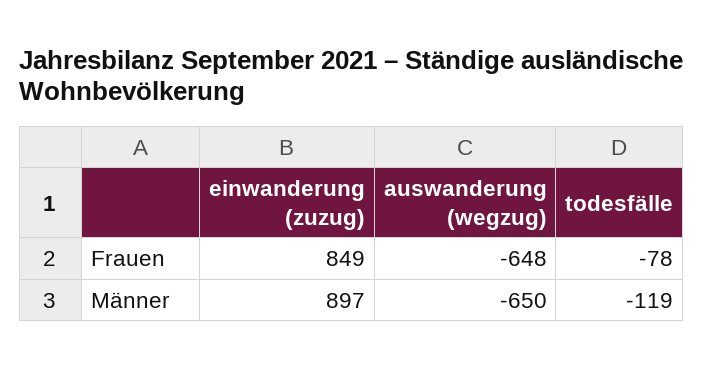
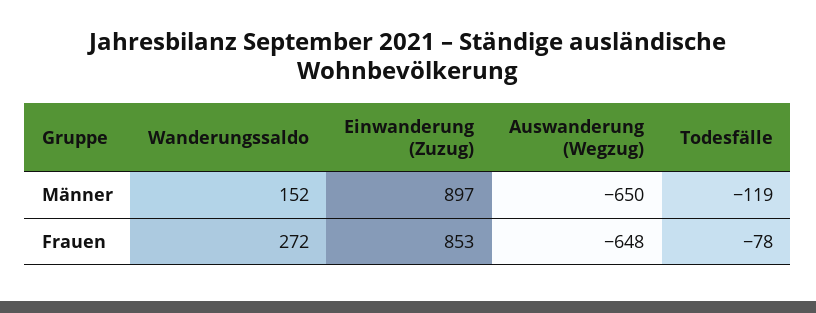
einwanderung (zuzug), Frauen: 849 -> 853
Wanderungssaldo, Männer: none -> 152
Wanderungssaldo, Frauen: none -> 272

